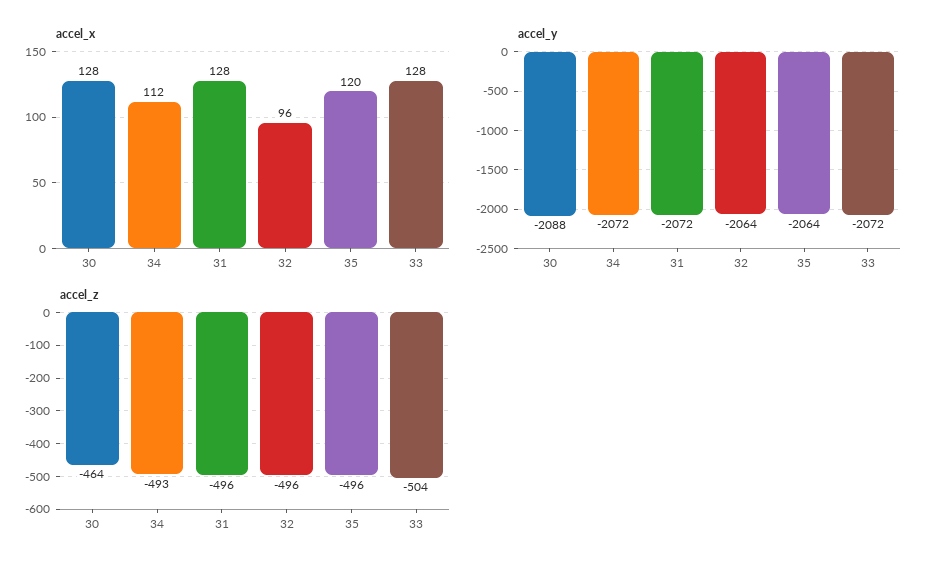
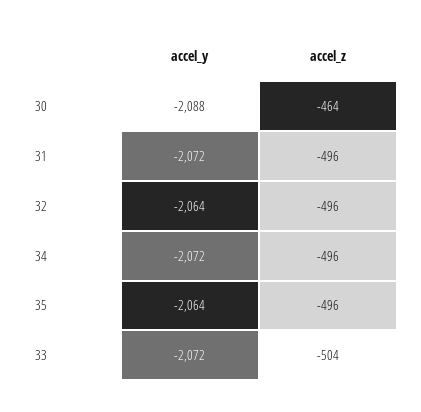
accel_x, 30: 128 -> none
accel_x, 34: 112 -> none
accel_x, 31: 128 -> none
accel_x, 32: 96 -> none
accel_x, 35: 120 -> none
accel_x, 33: 128 -> none
accel_z, 34: -493 -> -496

